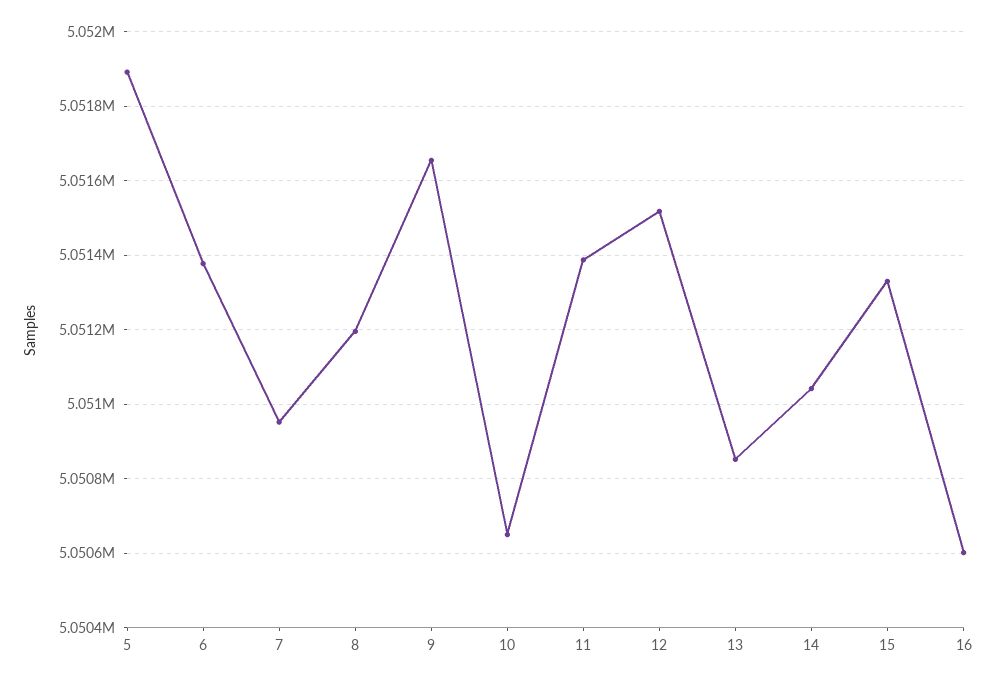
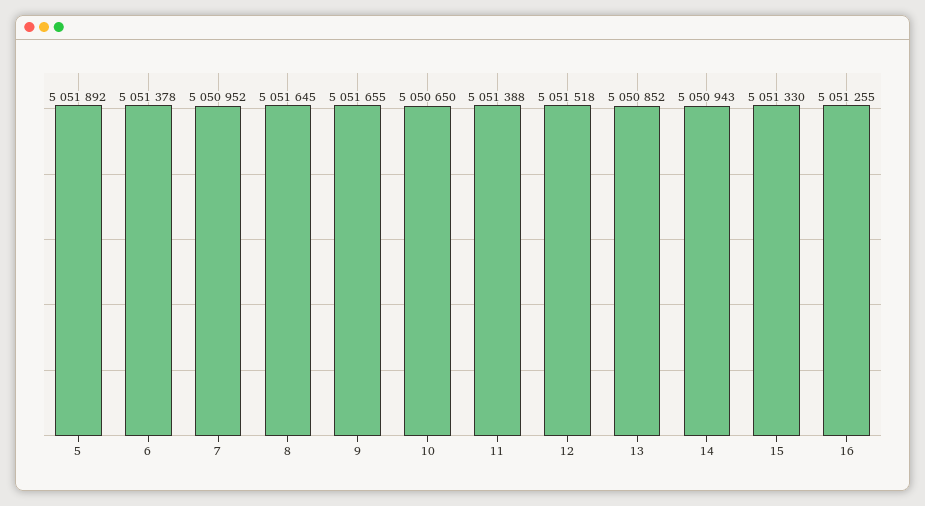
8: 5051200 -> 5051645
14: 5051040 -> 5050943
16: 5050600 -> 5051255

